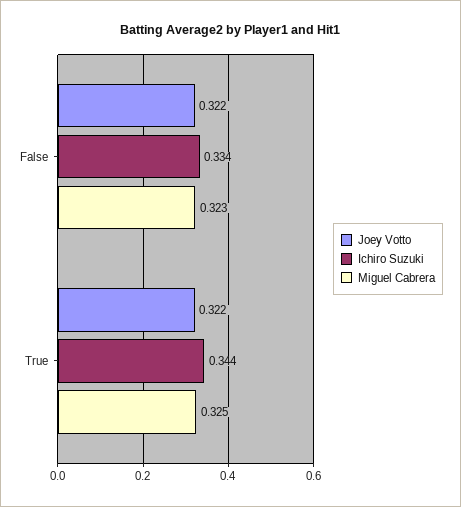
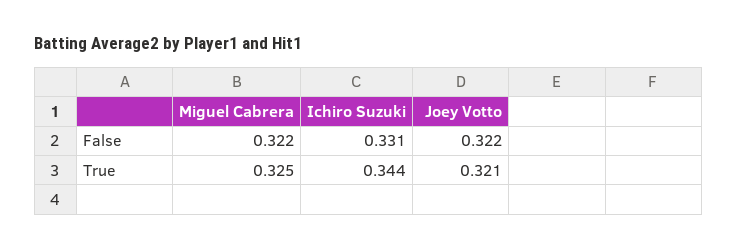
Ichiro Suzuki, False: 0.334 -> 0.331
Miguel Cabrera, False: 0.323 -> 0.322
Joey Votto, True: 0.322 -> 0.321

